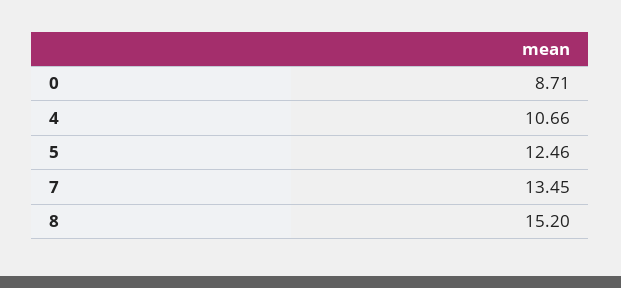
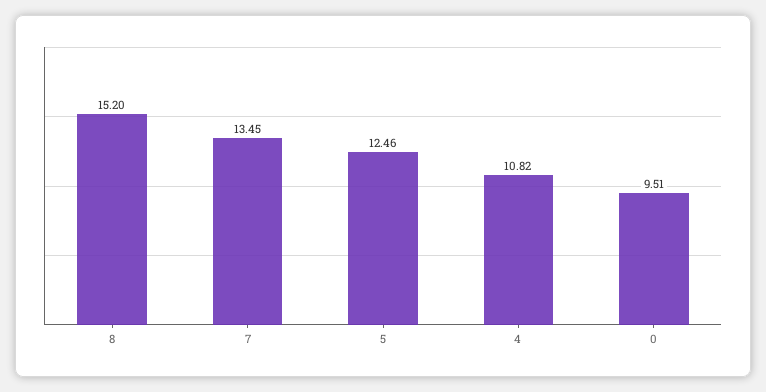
0: 8.71 -> 9.51
4: 10.66 -> 10.82

